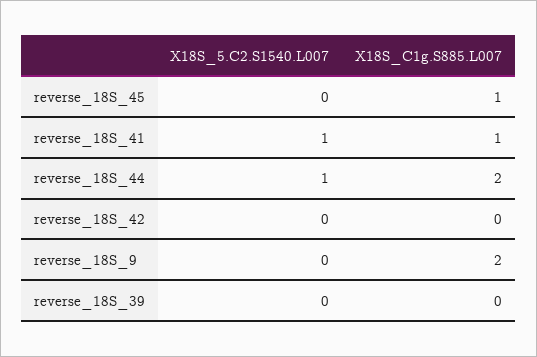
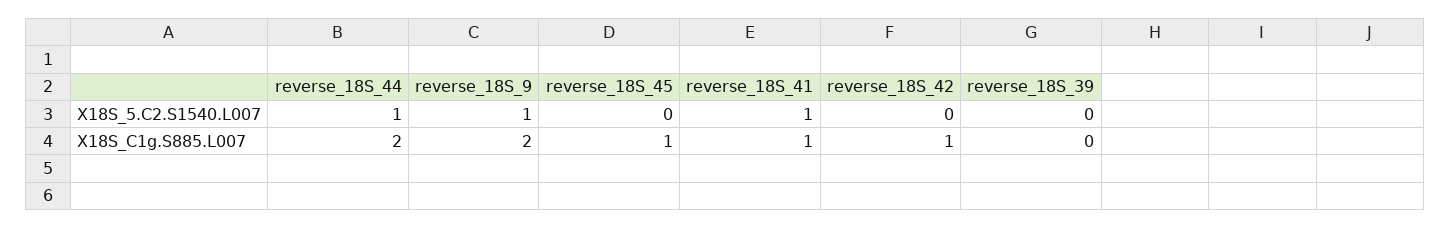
X18S_C1g.S885.L007, reverse_18S_42: 0 -> 1
X18S_5.C2.S1540.L007, reverse_18S_9: 0 -> 1

